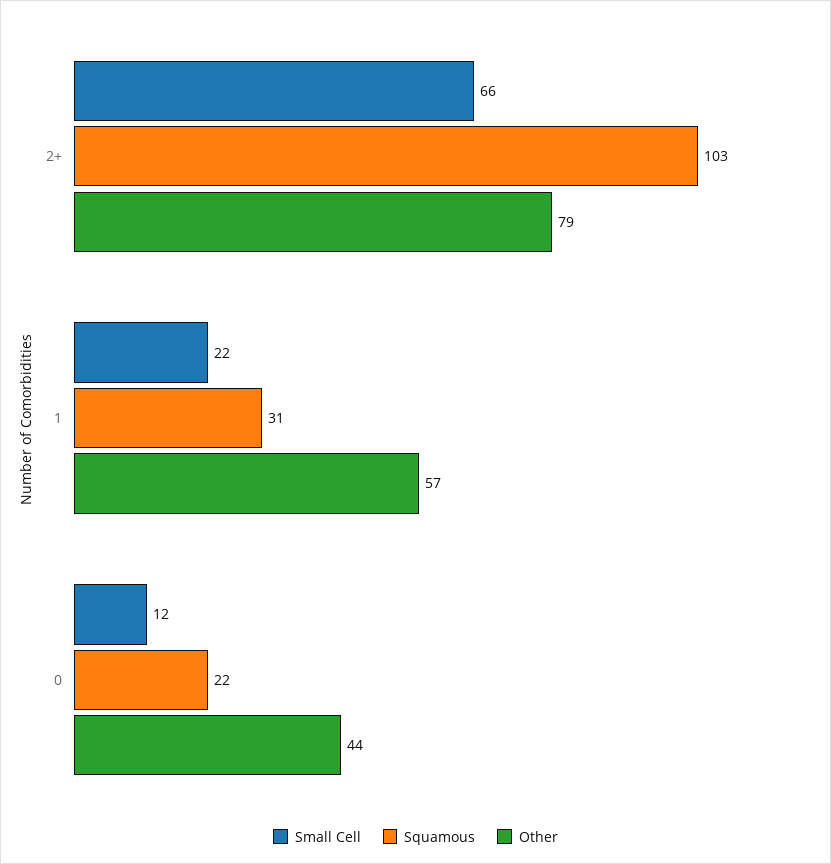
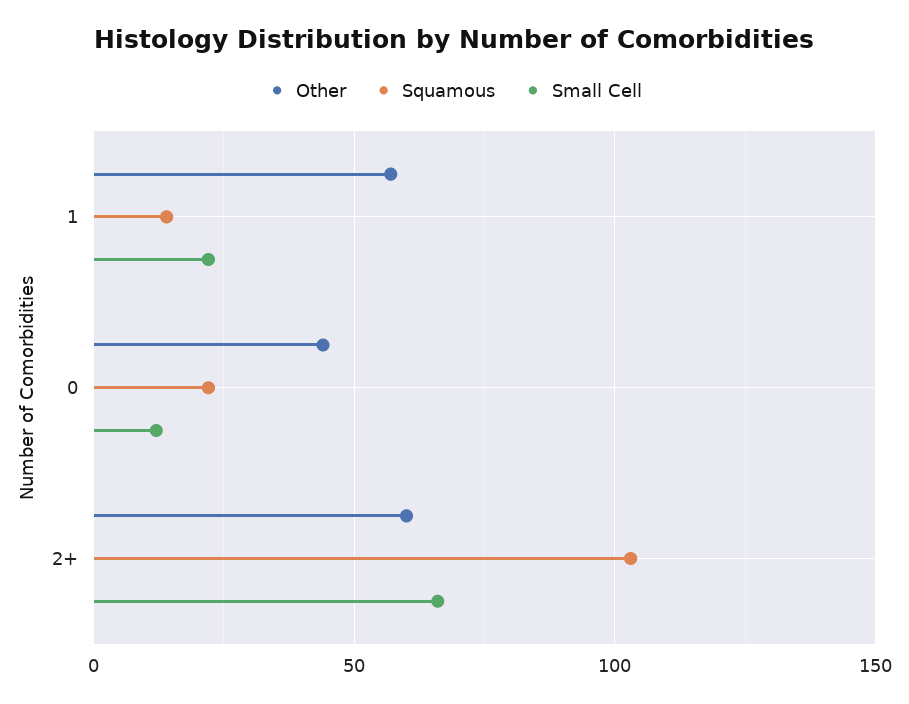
Other, 2+: 79 -> 60
Squamous, 1: 31 -> 15

